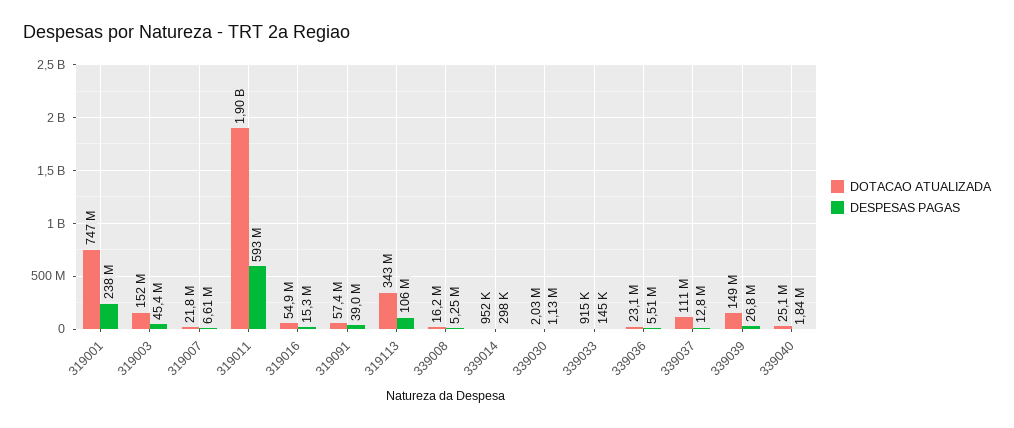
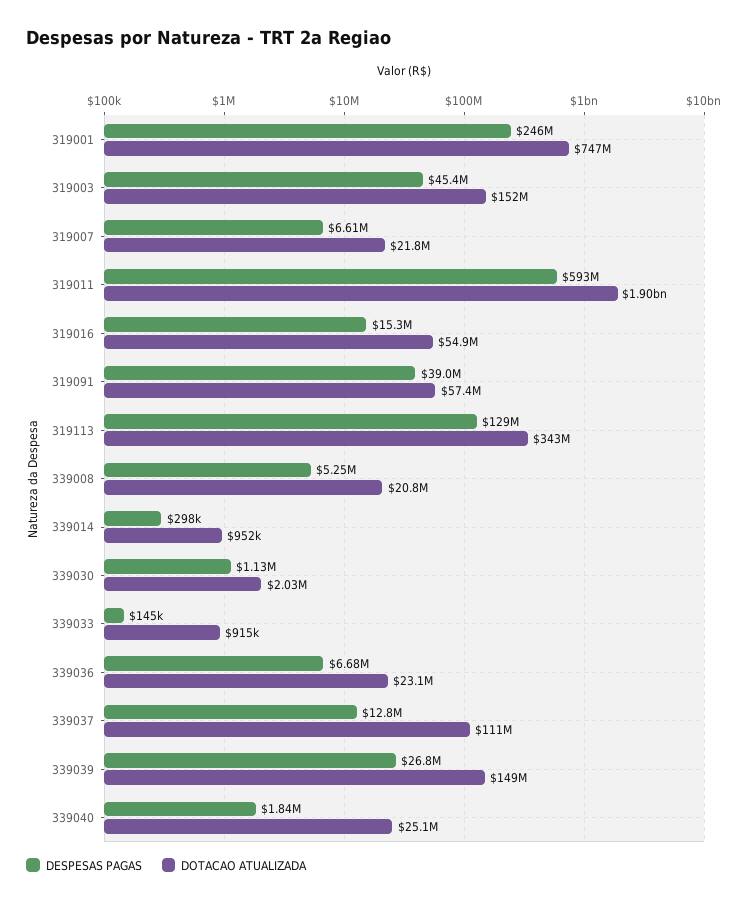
DESPESAS PAGAS, 319001: 238000000 -> 246000000
DESPESAS PAGAS, 319113: 106000000 -> 129000000
DOTACAO ATUALIZADA, 339008: 16200000 -> 20800000
DESPESAS PAGAS, 339036: 5510000 -> 6680000

